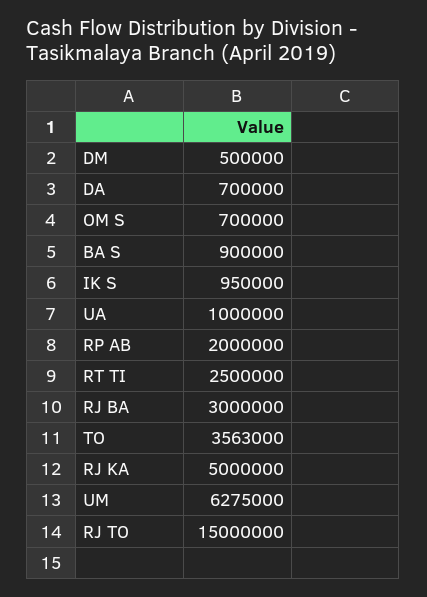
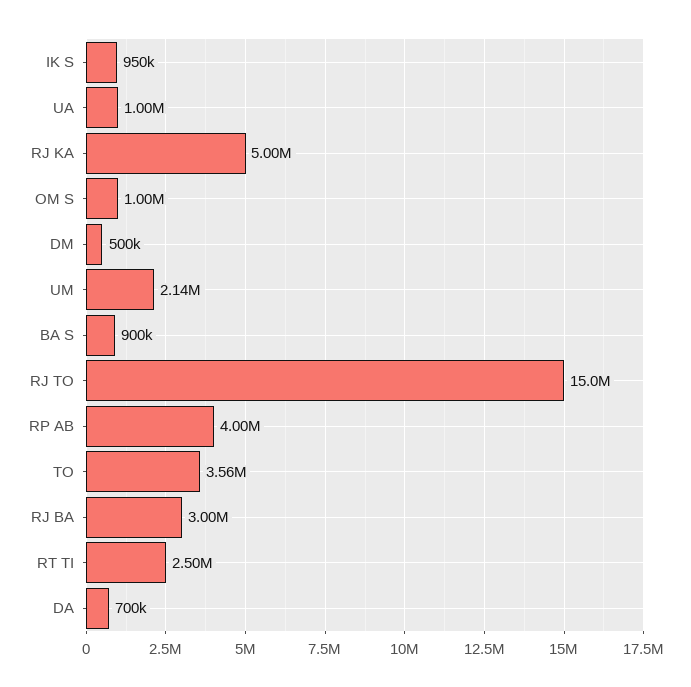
OM S: 700000 -> 1000000
RP AB: 2000000 -> 4000000
UM: 6275000 -> 2140000

